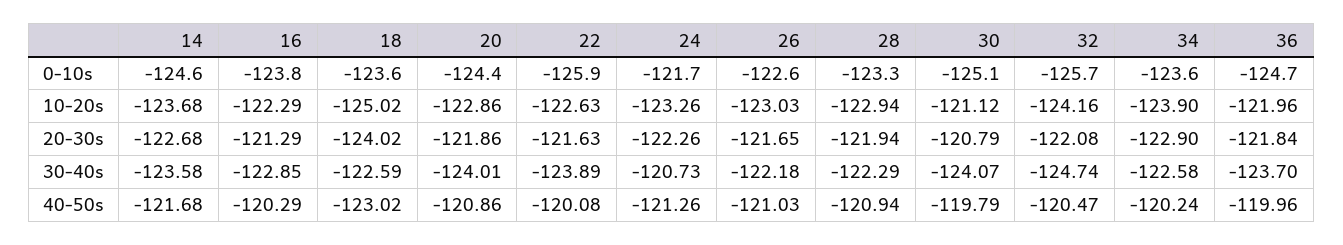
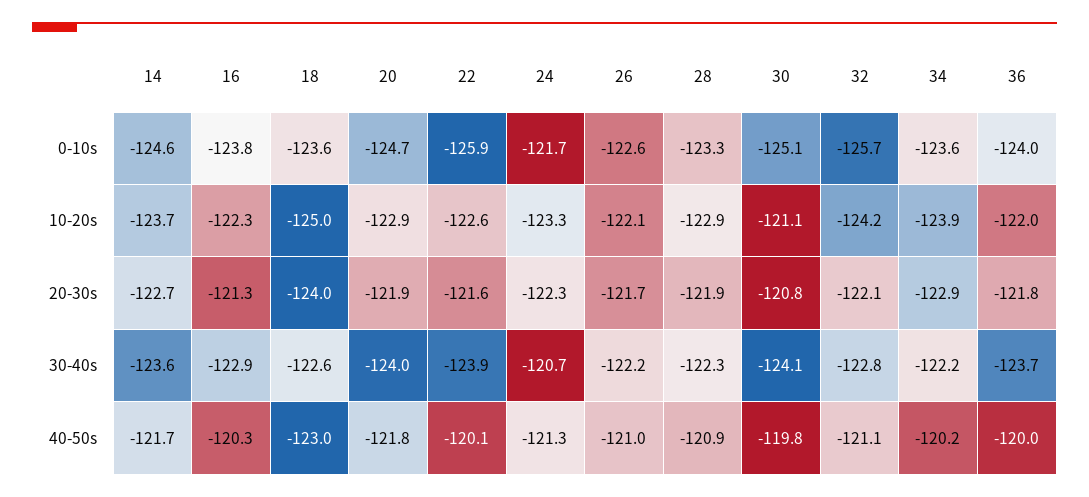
20, 0-10s: -124.4 -> -124.7
36, 0-10s: -124.7 -> -124
26, 10-20s: -123.03 -> -122.1
32, 30-40s: -124.74 -> -122.8
34, 30-40s: -122.58 -> -122.2
20, 40-50s: -120.86 -> -121.8
32, 40-50s: -120.47 -> -121.1

